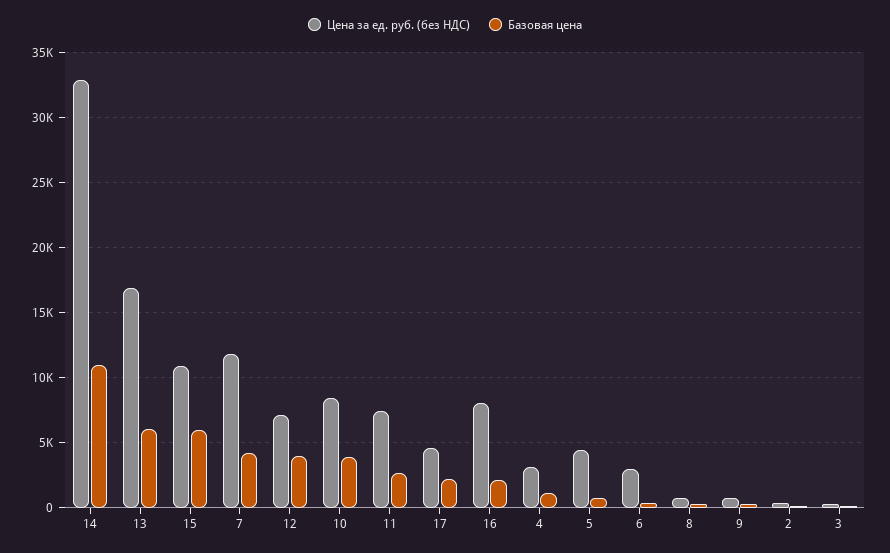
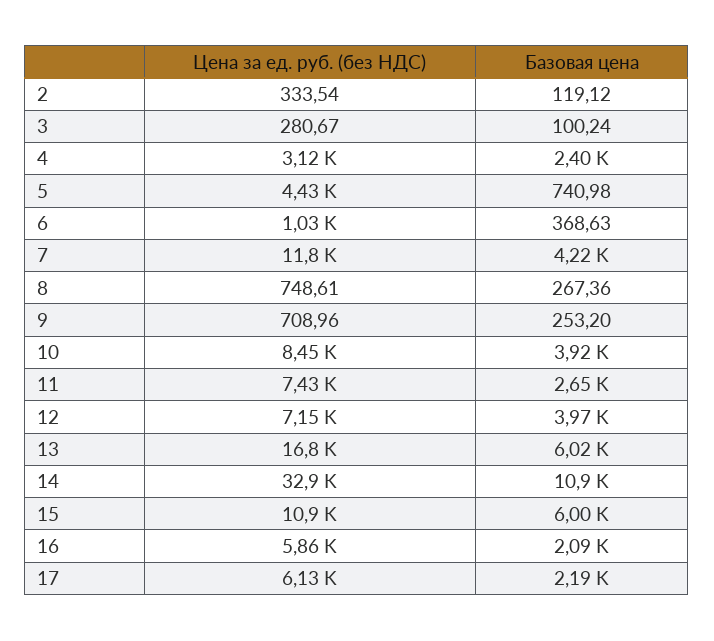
Цена за ед. руб. (без НДС), 17: 4500 -> 6130
Цена за ед. руб. (без НДС), 16: 8000 -> 5860
Базовая цена, 4: 1000 -> 2400
Цена за ед. руб. (без НДС), 6: 3000 -> 1030

